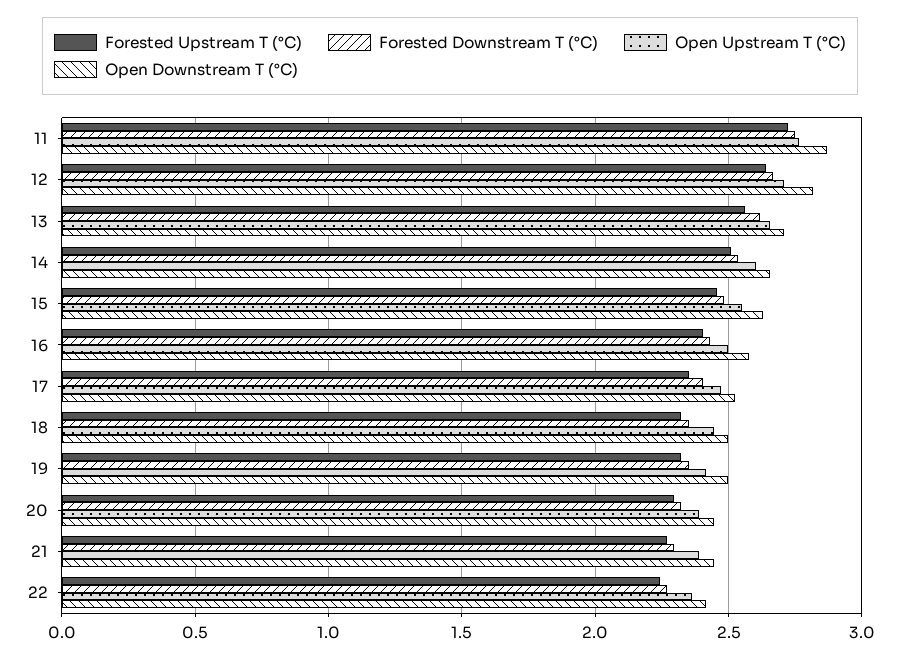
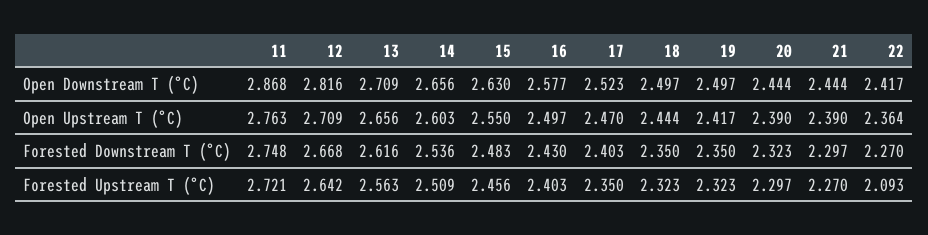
Forested Upstream T (°C), 22: 2.25 -> 2.093

